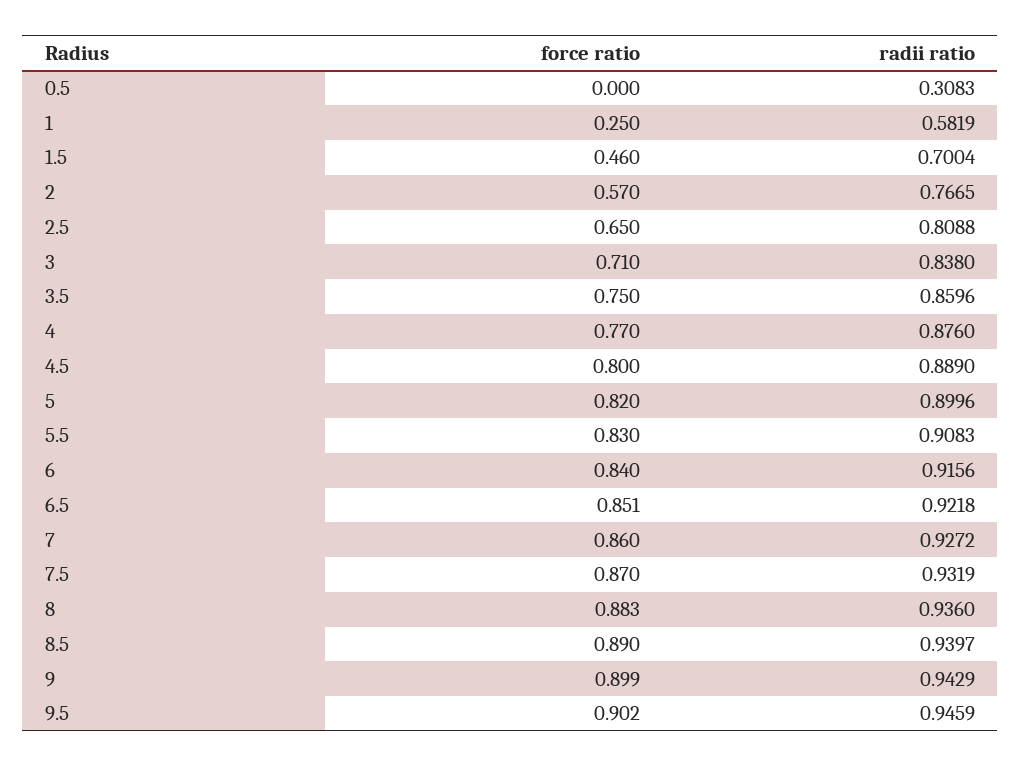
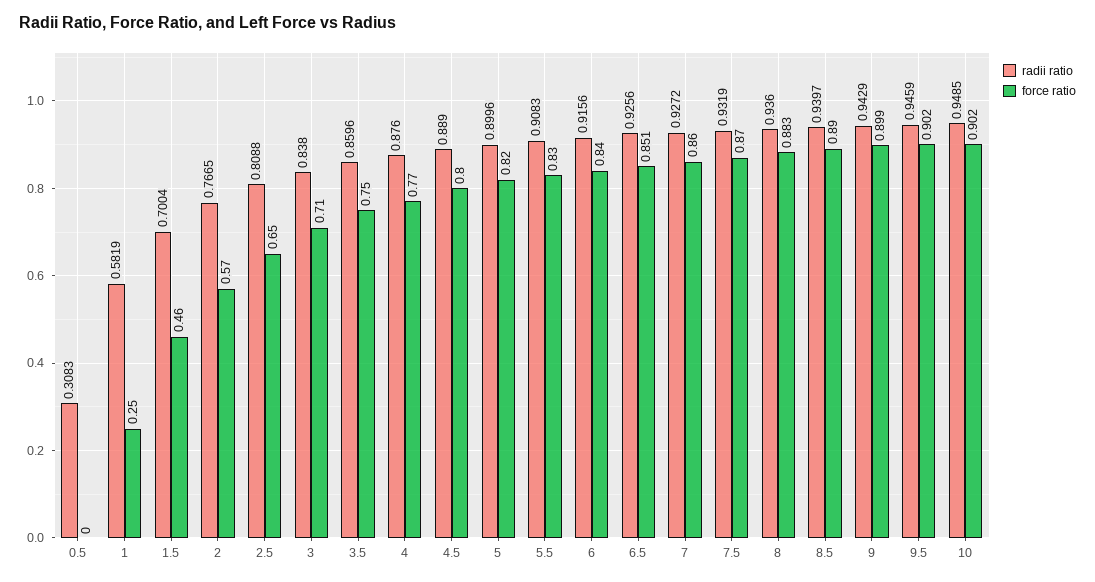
radii ratio, 6.5: 0.9218 -> 0.9256
radii ratio, 10: none -> 0.9485
force ratio, 10: none -> 0.902

